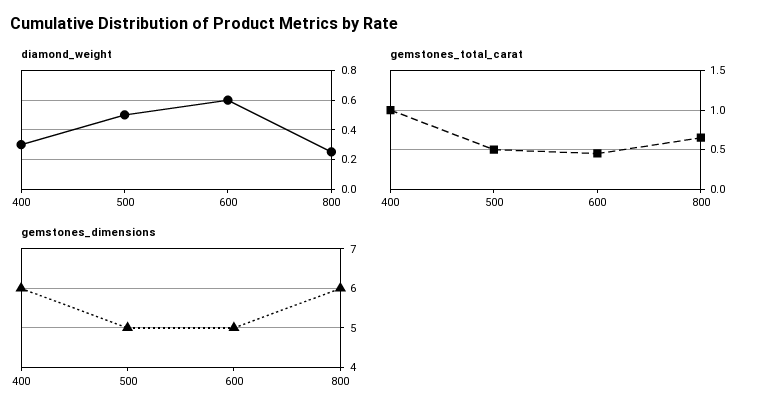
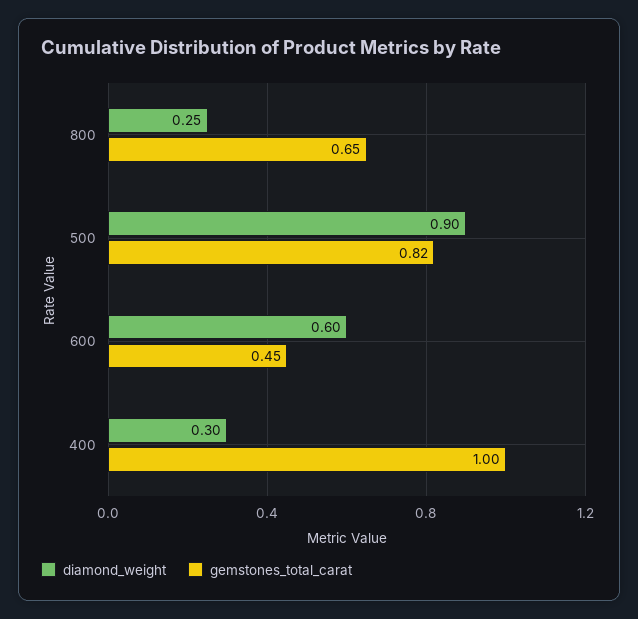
diamond_weight, 500: 0.5 -> 0.9
gemstones_total_carat, 500: 0.5 -> 0.82
gemstones_dimensions, 400: 6 -> none
gemstones_dimensions, 500: 5 -> none
gemstones_dimensions, 600: 5 -> none
gemstones_dimensions, 800: 6 -> none

